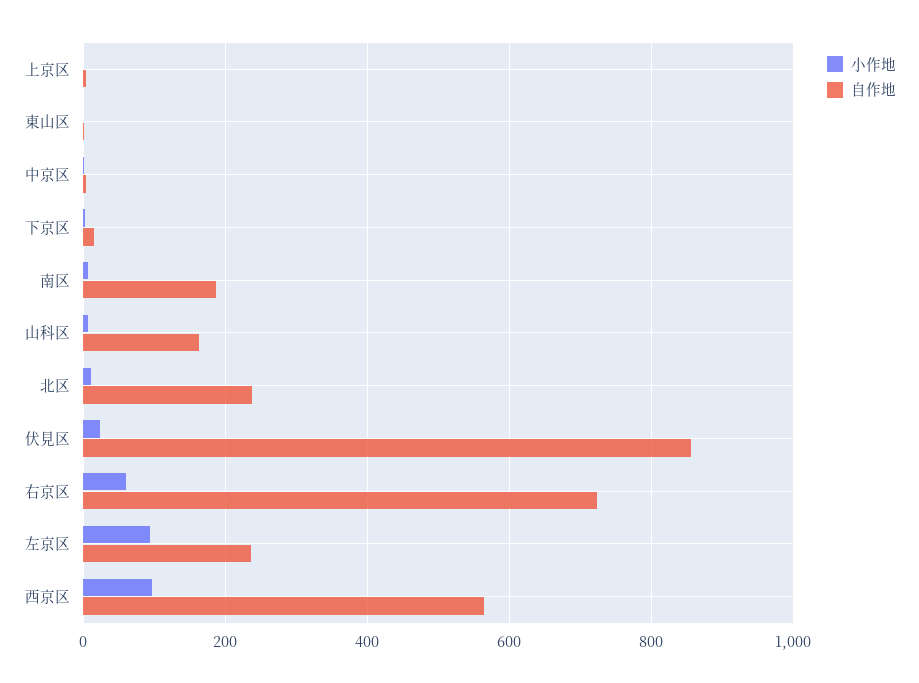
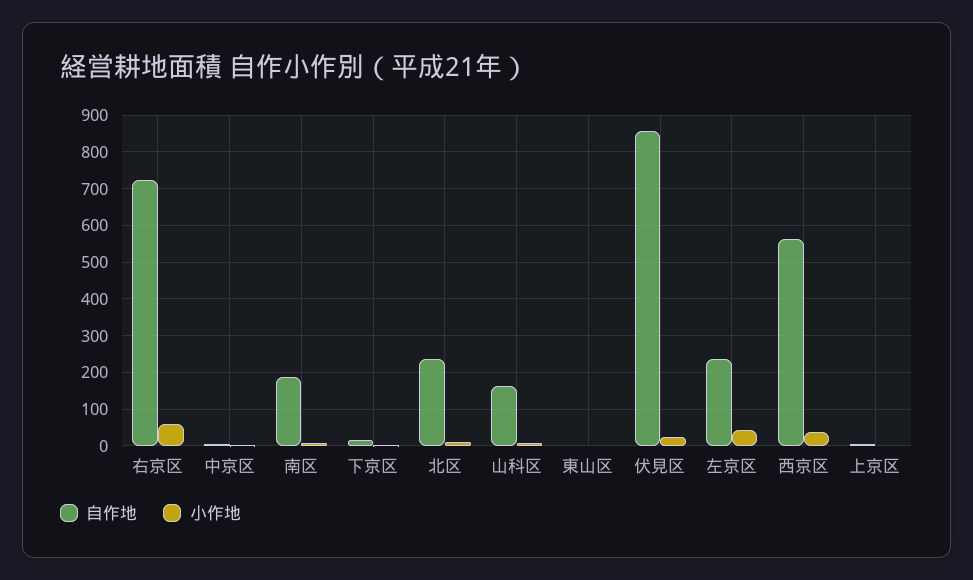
小作地, 左京区: 100 -> 40
小作地, 西京区: 100 -> 40

